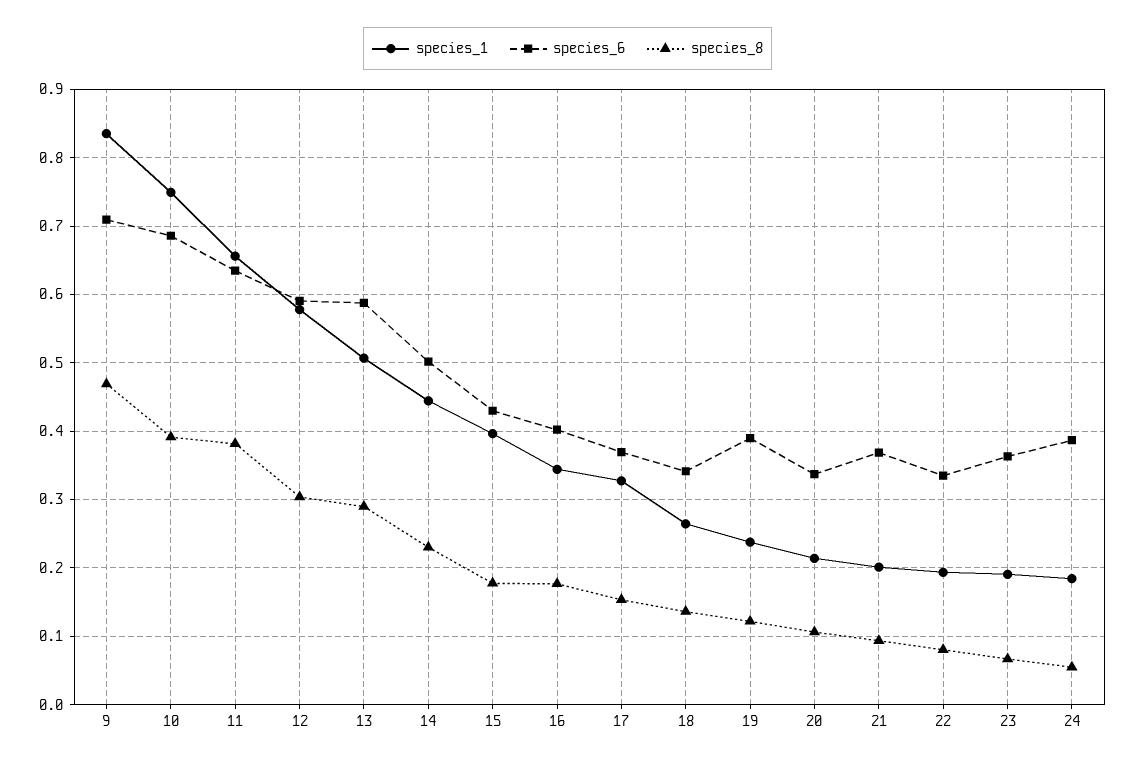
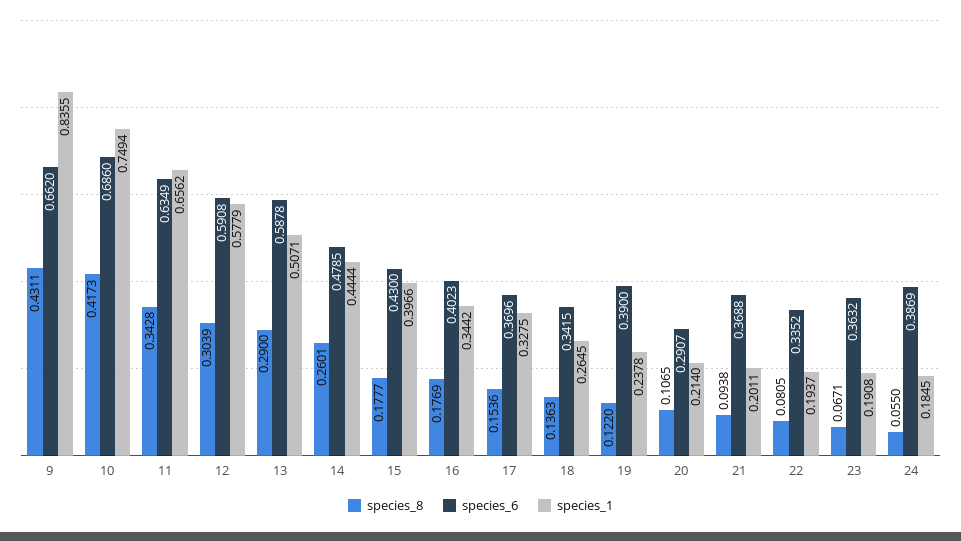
species_6, 9: 0.71 -> 0.662
species_8, 9: 0.47 -> 0.4311
species_8, 10: 0.39 -> 0.4173
species_8, 11: 0.38 -> 0.3428
species_6, 14: 0.5 -> 0.4785
species_8, 14: 0.23 -> 0.2601
species_6, 20: 0.34 -> 0.2907

